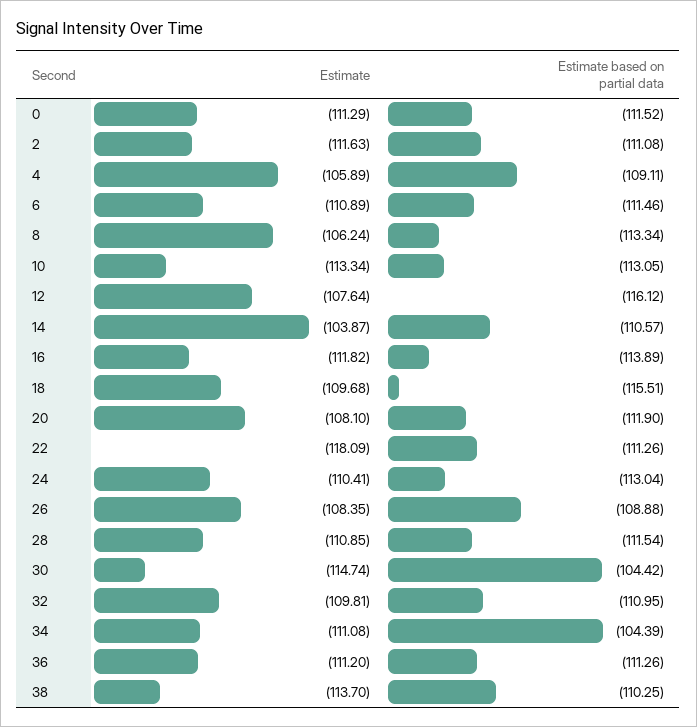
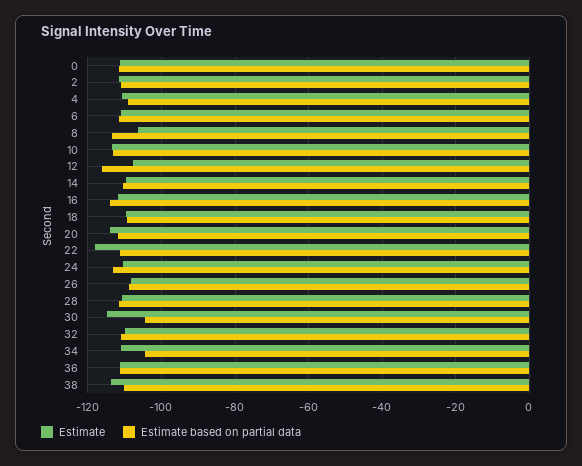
Estimate, 4: -105.89 -> -110
Estimate, 14: -103.87 -> -110
Estimate based on partial data, 18: -115.51 -> -110
Estimate, 20: -108.1 -> -114

